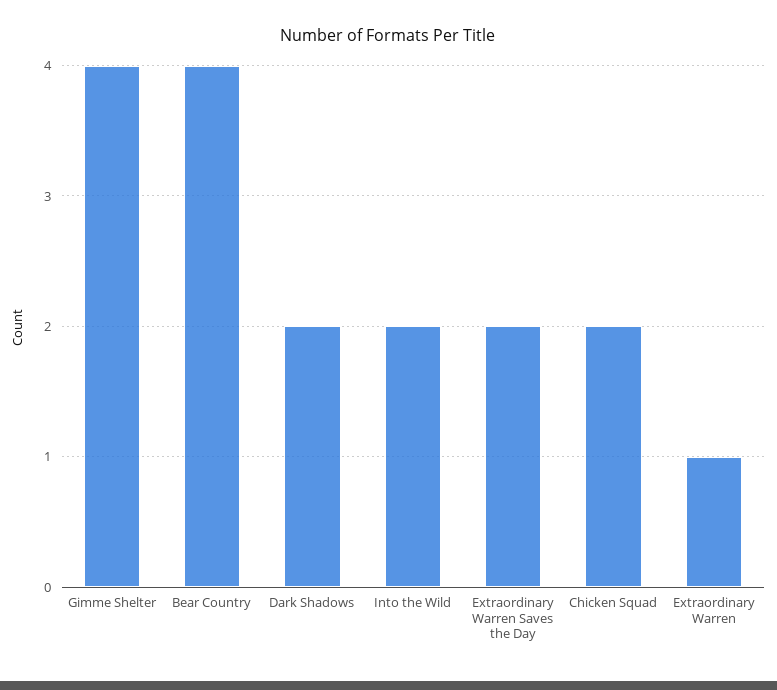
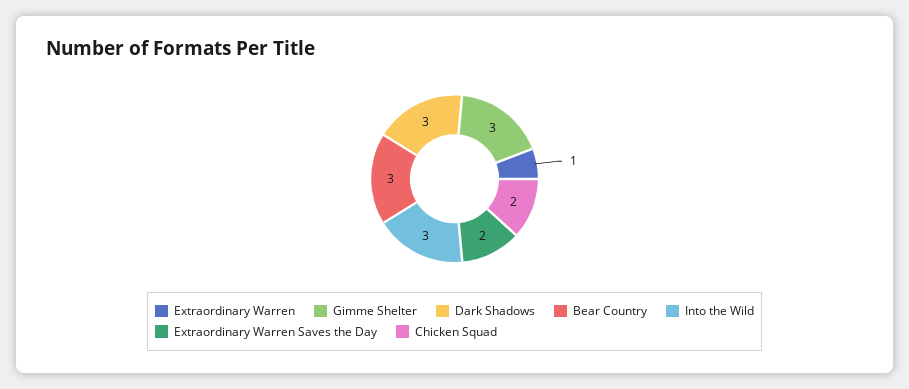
Gimme Shelter: 4 -> 3
Bear Country: 4 -> 3
Dark Shadows: 2 -> 3
Into the Wild: 2 -> 3

